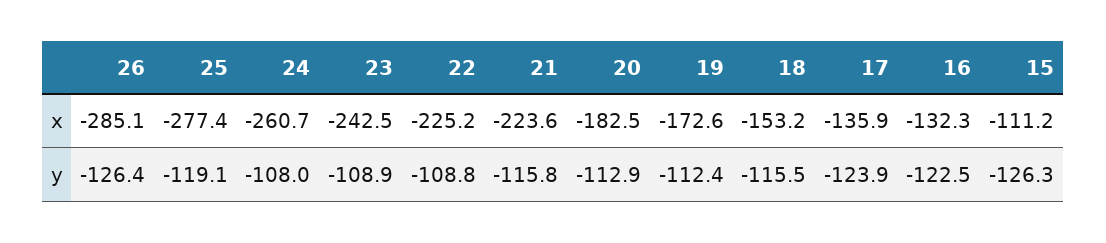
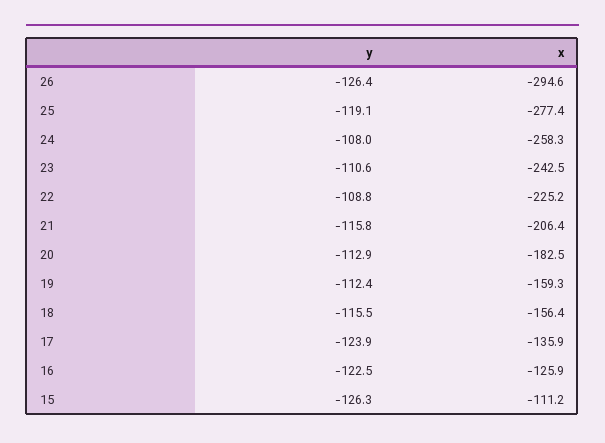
26, x: -285.1 -> -294.6
24, x: -260.7 -> -258.3
21, x: -223.6 -> -206.4
19, x: -172.6 -> -159.3
18, x: -153.2 -> -156.4
16, x: -132.3 -> -125.9
23, y: -108.9 -> -110.6

